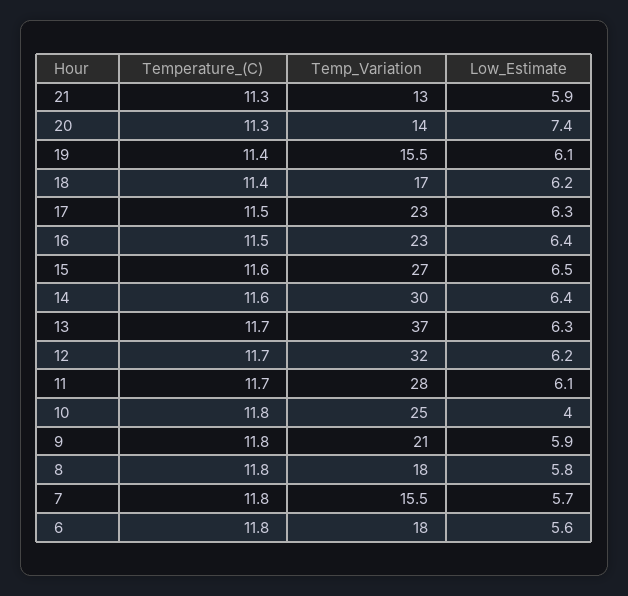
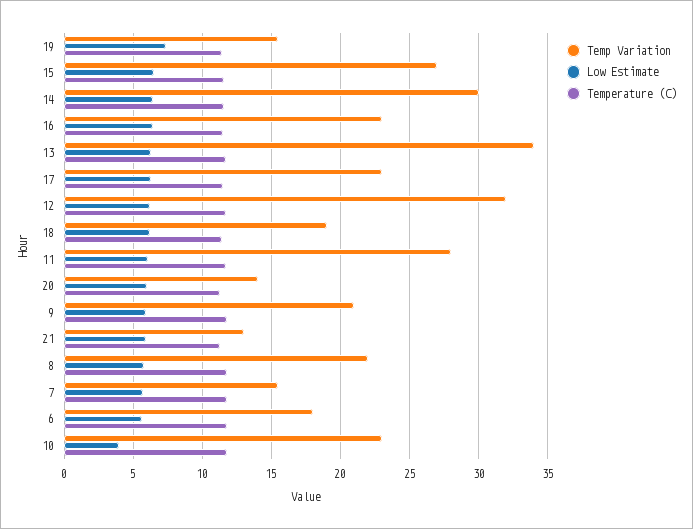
Low_Estimate, 20: 7.4 -> 6
Low_Estimate, 19: 6.1 -> 7.5
Temp_Variation, 18: 17 -> 19
Temp_Variation, 13: 37 -> 34
Temp_Variation, 10: 25 -> 23
Temp_Variation, 8: 18 -> 22

